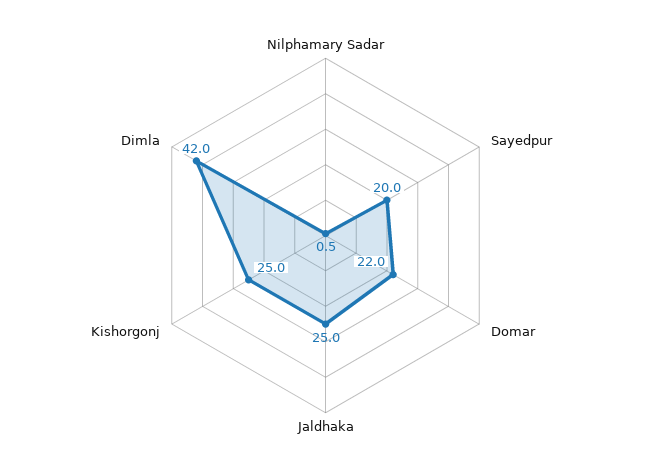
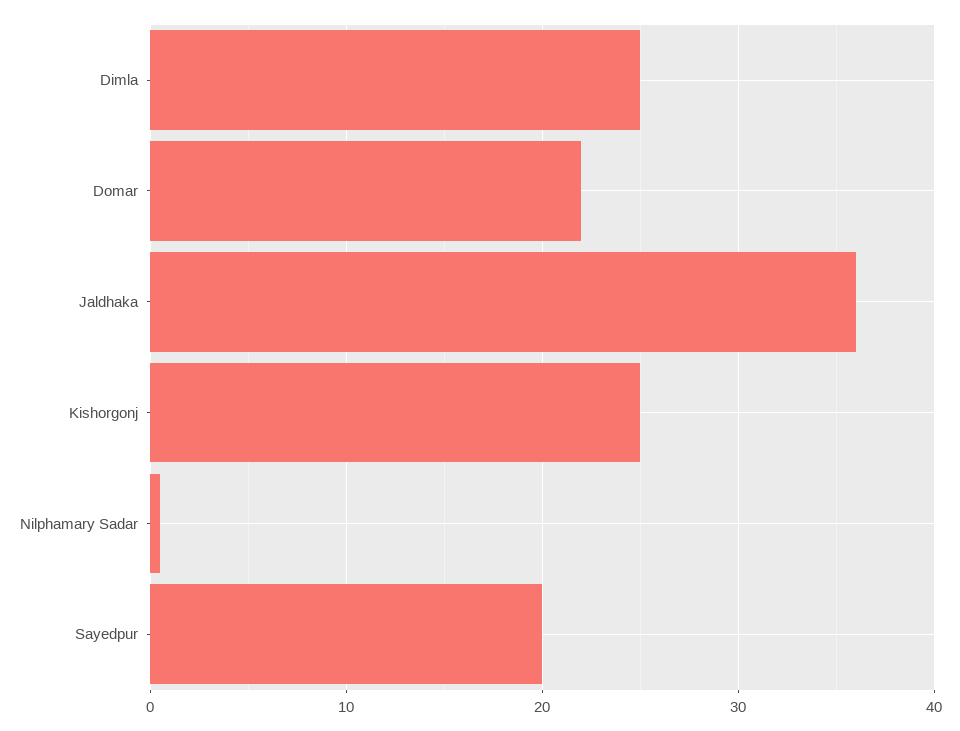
Jaldhaka: 25 -> 36
Dimla: 42 -> 25

